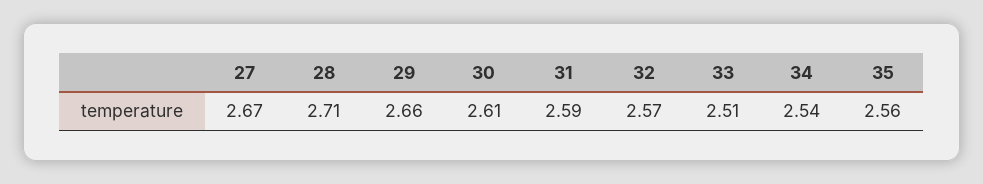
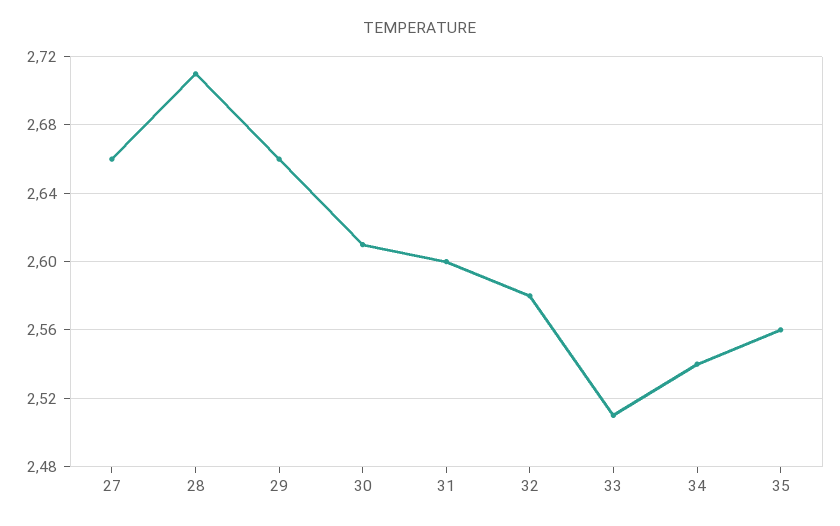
27: 2.67 -> 2.66
31: 2.59 -> 2.6
32: 2.57 -> 2.58

